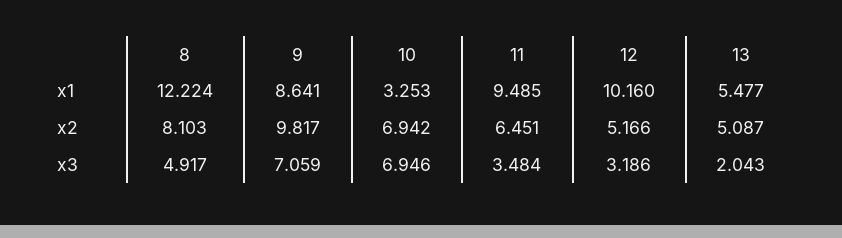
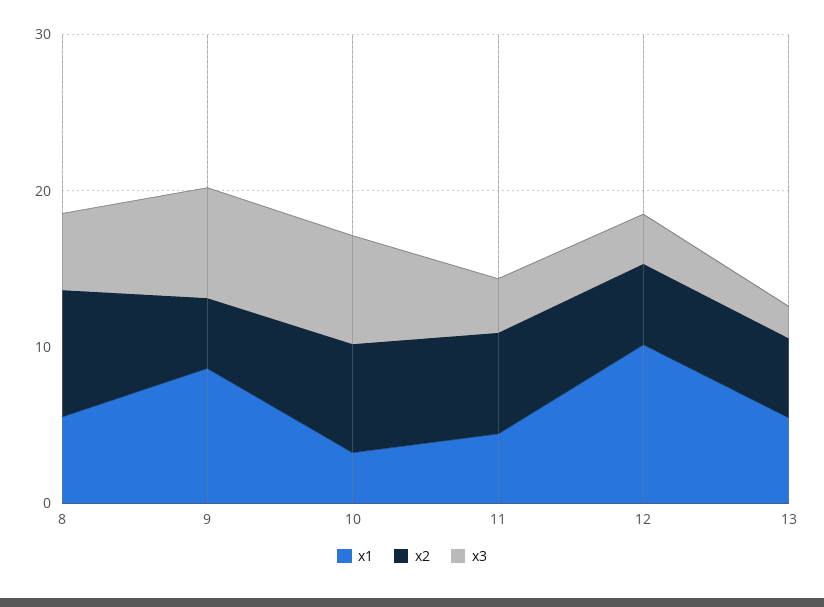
x1, 8: 12.224 -> 6
x1, 11: 9.485 -> 4
x2, 9: 9.817 -> 4

